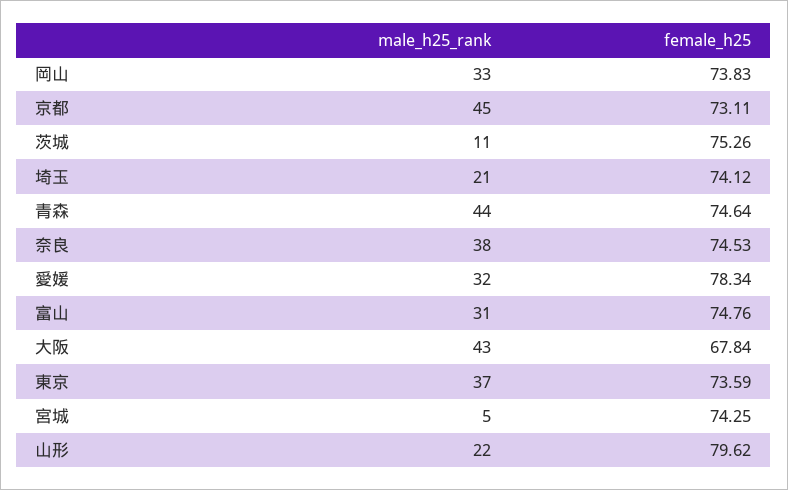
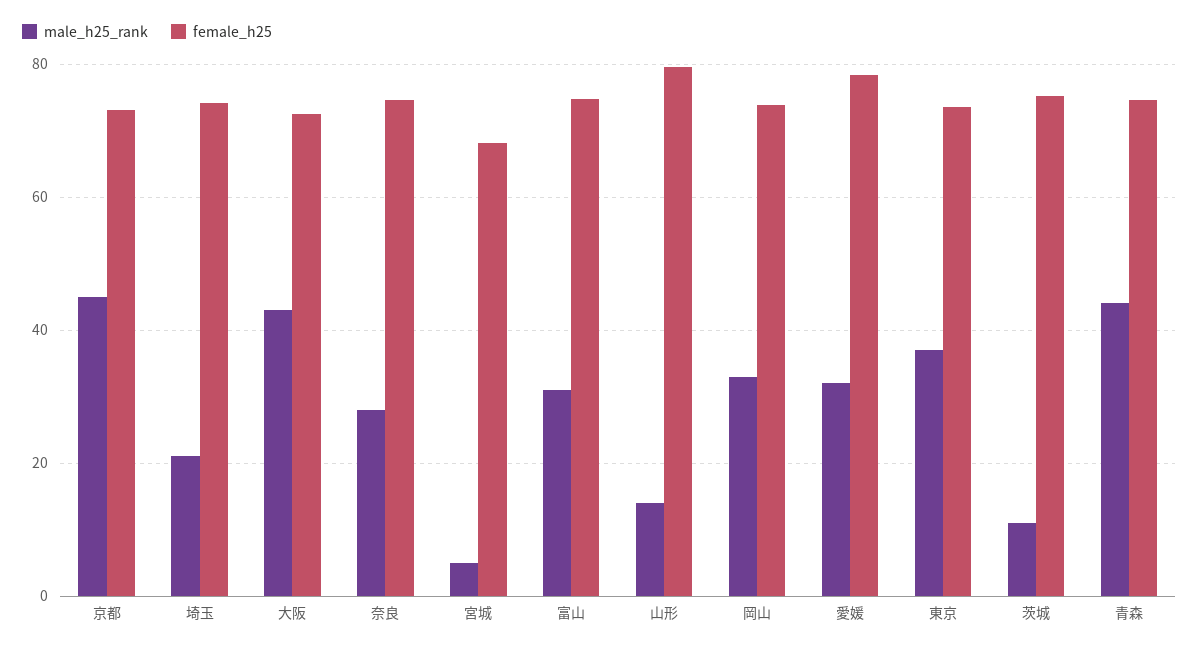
male_h25_rank, 奈良: 38 -> 28
female_h25, 大阪: 67.84 -> 72
female_h25, 宮城: 74.25 -> 68
male_h25_rank, 山形: 22 -> 14

